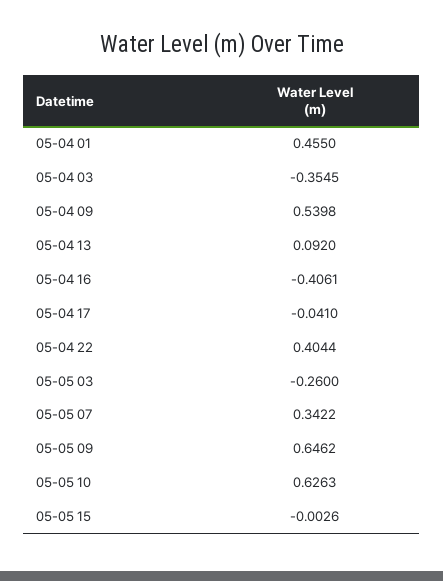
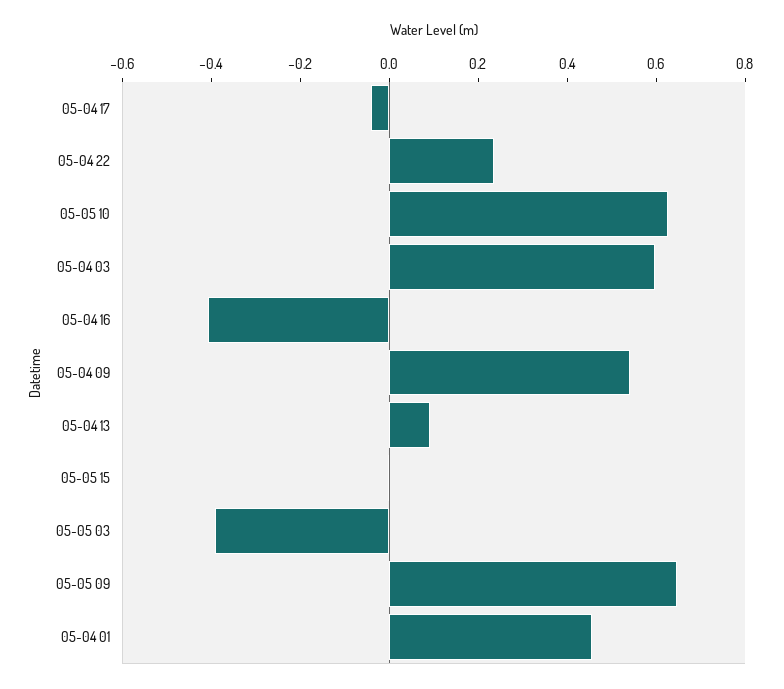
05-04 03: -0.3545 -> 0.6
05-04 22: 0.4044 -> 0.25
05-05 03: -0.26 -> -0.4
05-05 07: 0.3422 -> none

